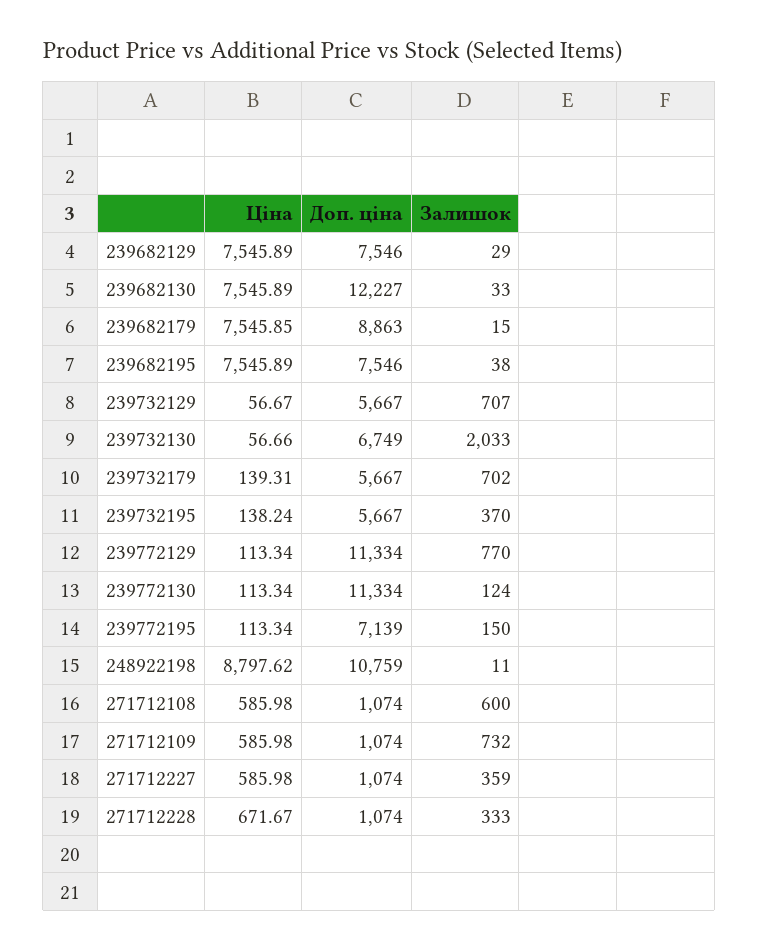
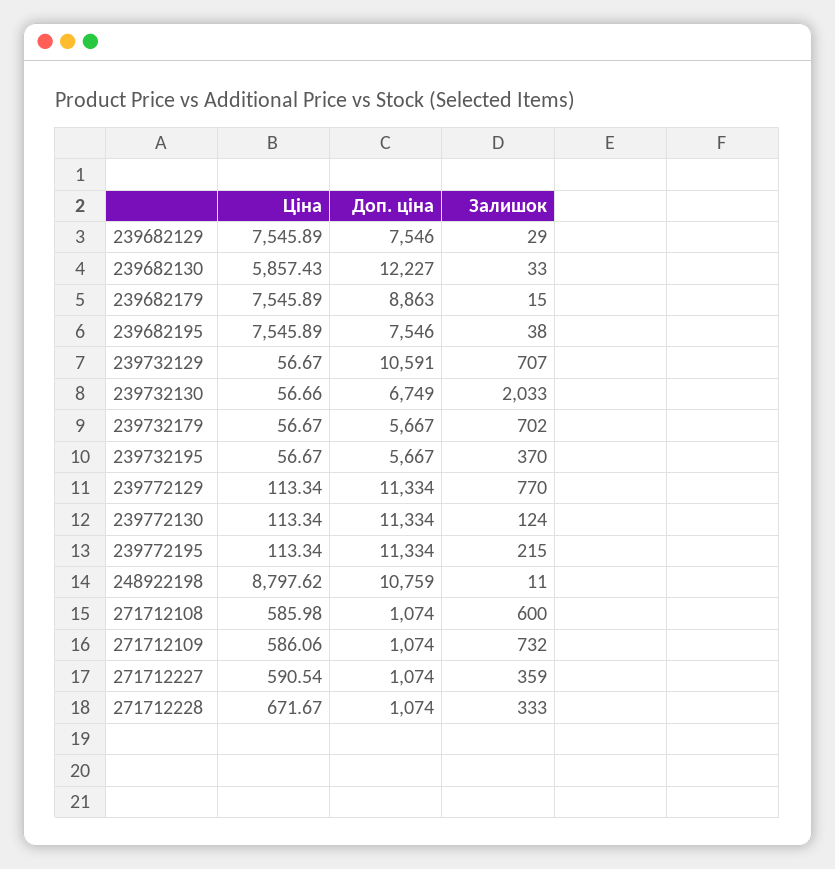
Ціна, 239682130: 7545.89 -> 5857.43
Ціна, 239682179: 7545.85 -> 7545.89
Доп. ціна, 239732129: 5667 -> 10591
Ціна, 239732179: 139.31 -> 56.67
Ціна, 239732195: 138.24 -> 56.67
Доп. ціна, 239772195: 7139 -> 11334
Залишок, 239772195: 150 -> 215
Ціна, 271712109: 585.98 -> 586.06
Ціна, 271712227: 585.98 -> 590.54

